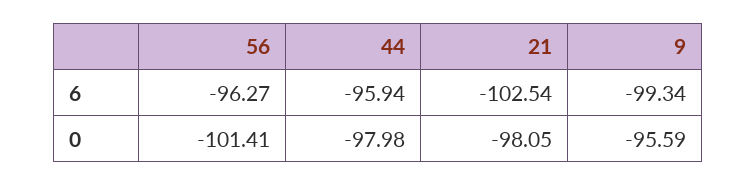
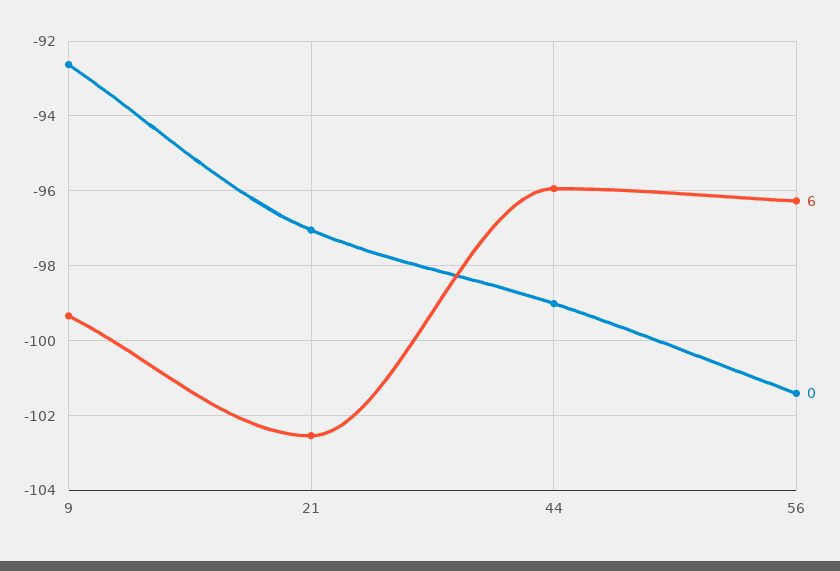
0, 44: -97.98 -> -99
0, 21: -98.05 -> -97
0, 9: -95.59 -> -92.6

